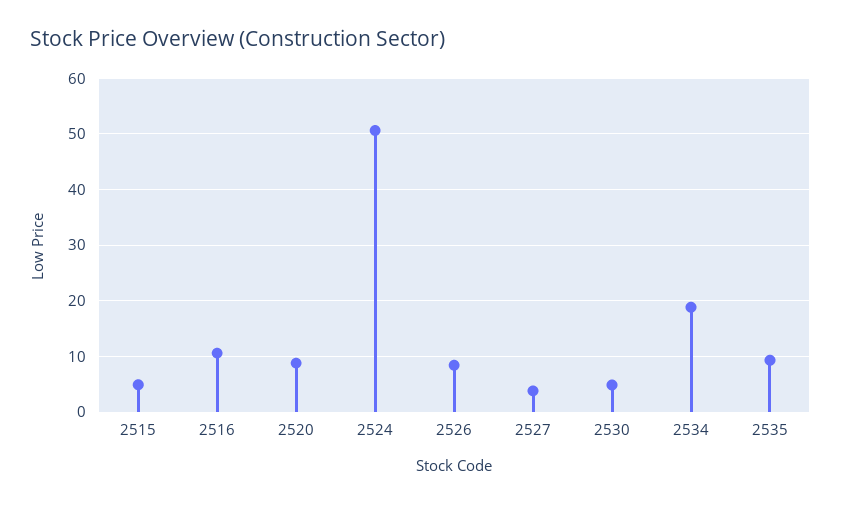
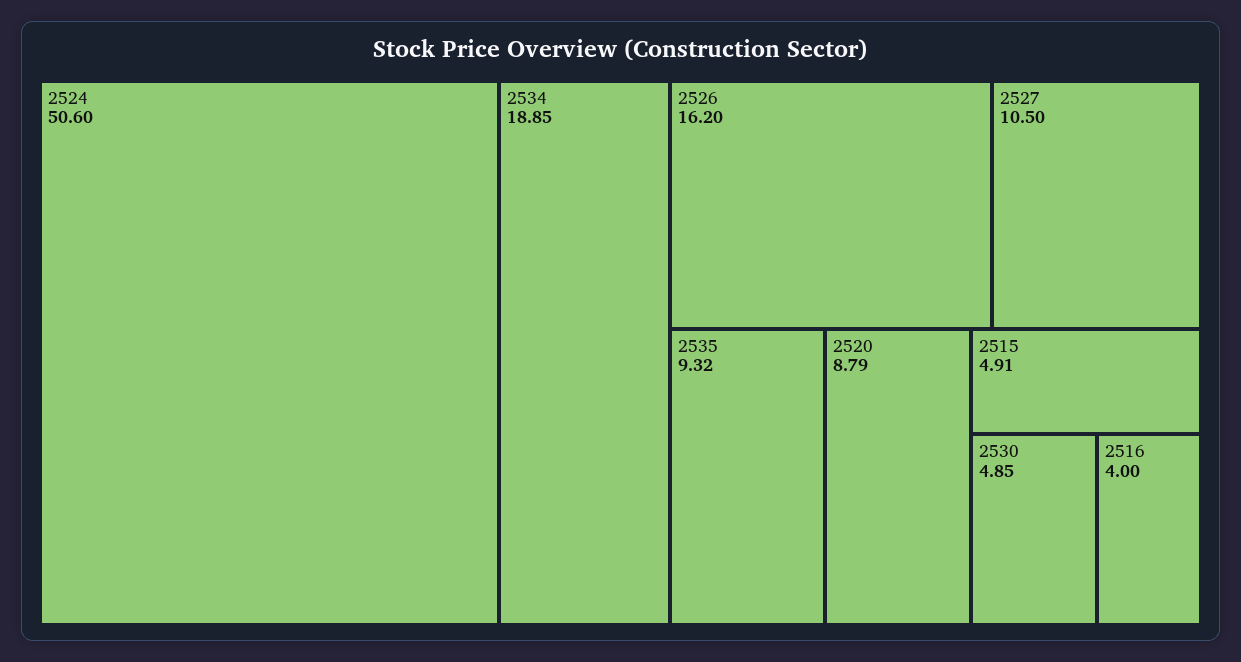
2516: 10 -> 4
2526: 8 -> 16.2
2527: 4 -> 10.5

